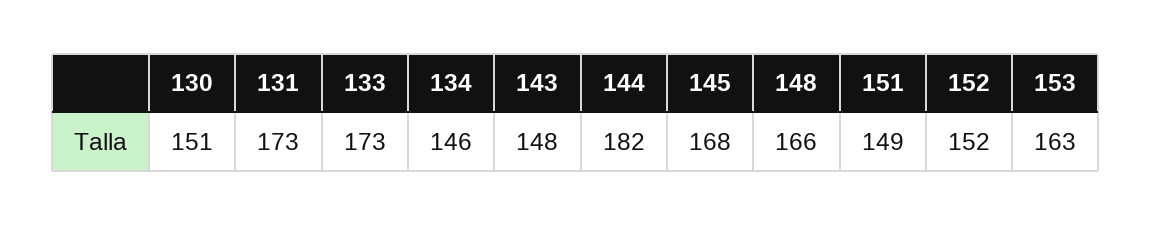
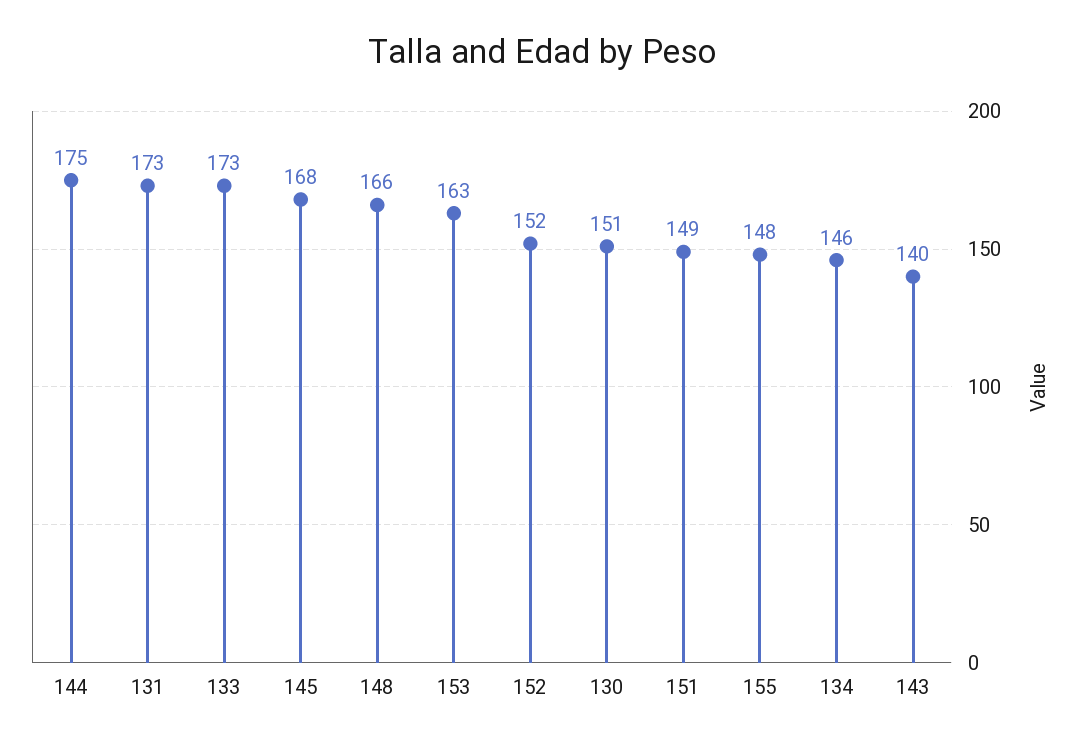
143: 148 -> 140
144: 182 -> 175
155: none -> 148

